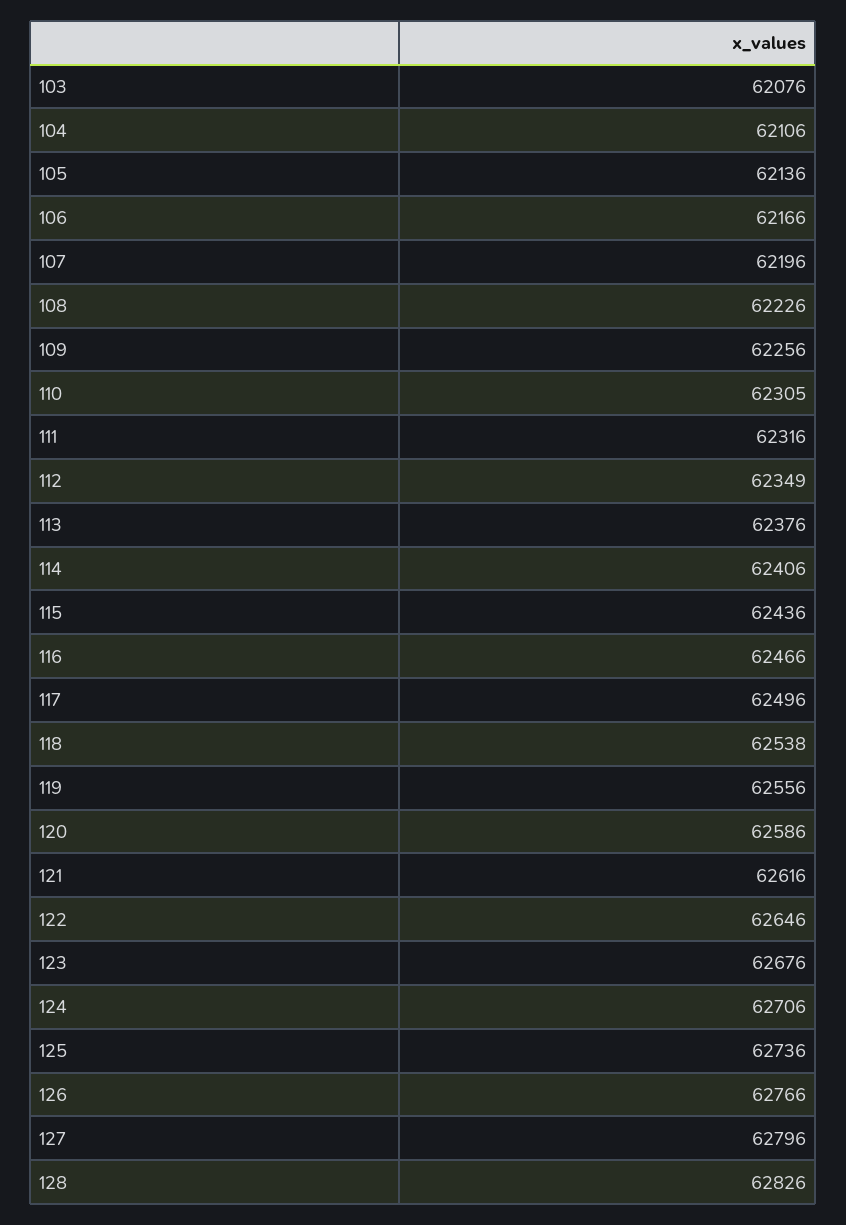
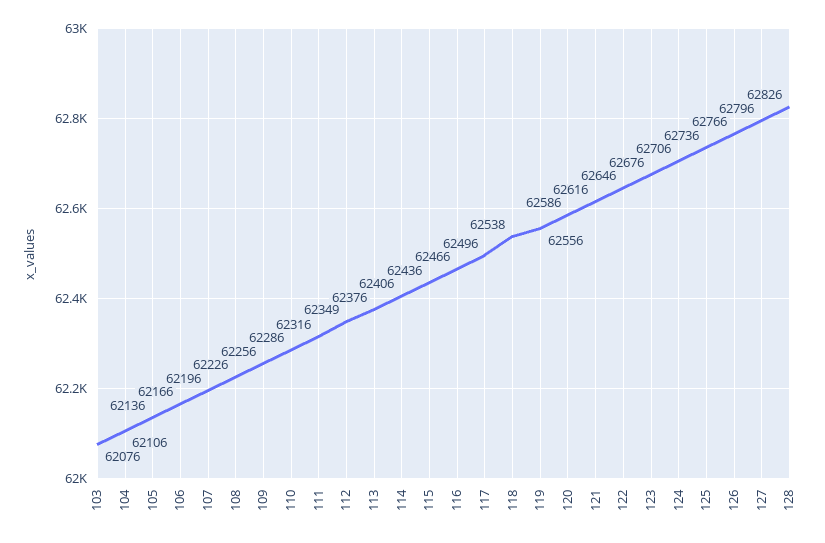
110: 62305 -> 62286

